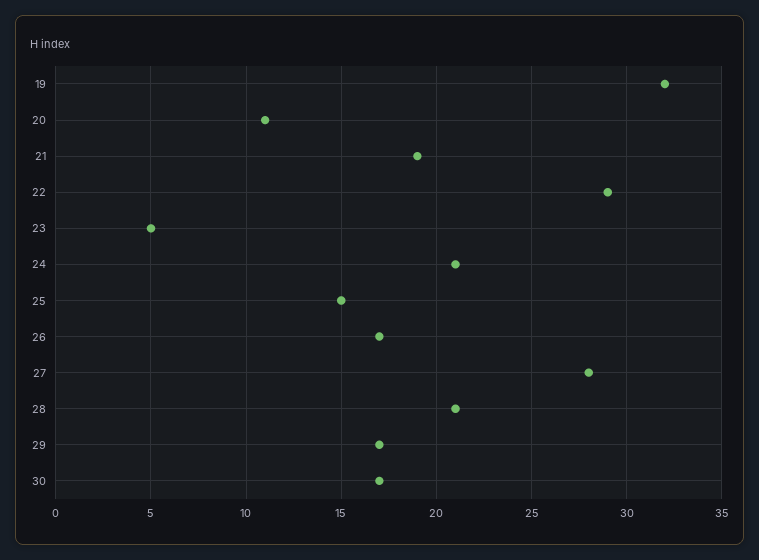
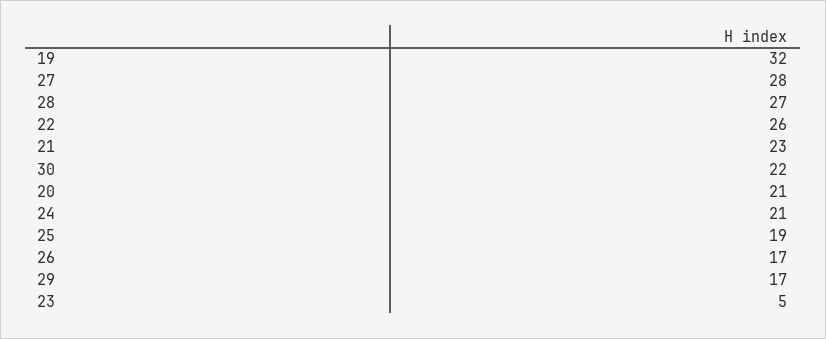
20: 11 -> 21
21: 19 -> 23
22: 29 -> 26
25: 15 -> 19
28: 21 -> 27
30: 17 -> 22

